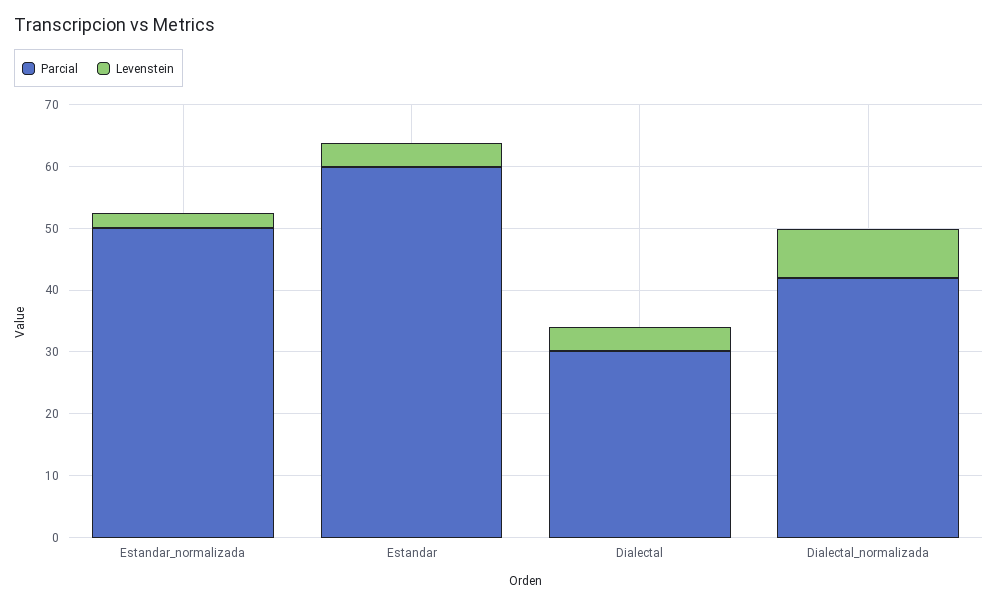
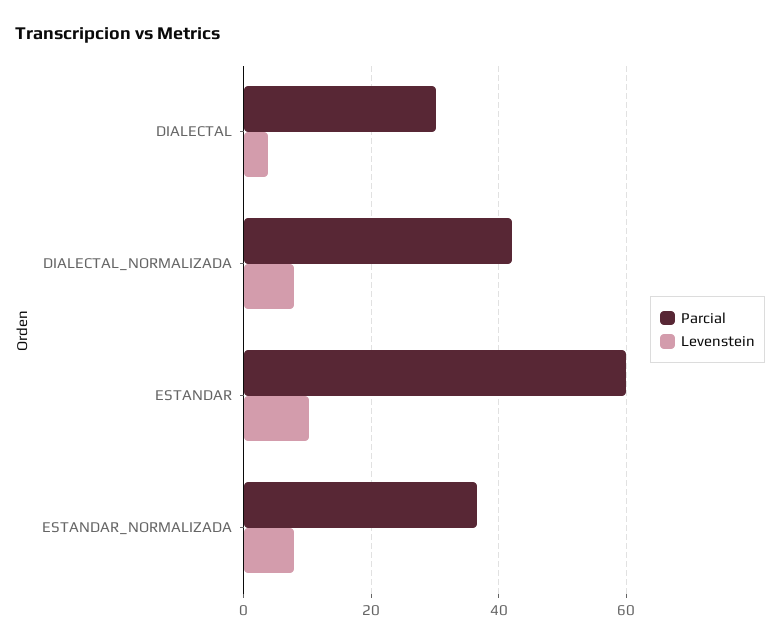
Parcial, Estandar_normalizada: 50 -> 36
Levenstein, Estandar_normalizada: 2 -> 8
Levenstein, Estandar: 4 -> 10

